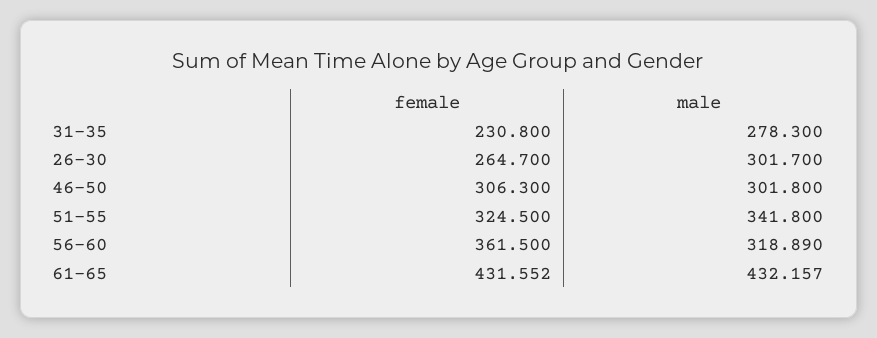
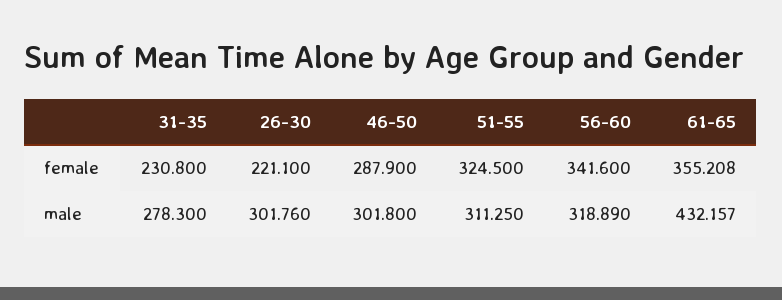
female, 26-30: 264.7 -> 221.1
male, 26-30: 301.7 -> 301.76
female, 46-50: 306.3 -> 287.9
male, 51-55: 341.8 -> 311.25
female, 56-60: 361.5 -> 341.6
female, 61-65: 431.552 -> 355.208

